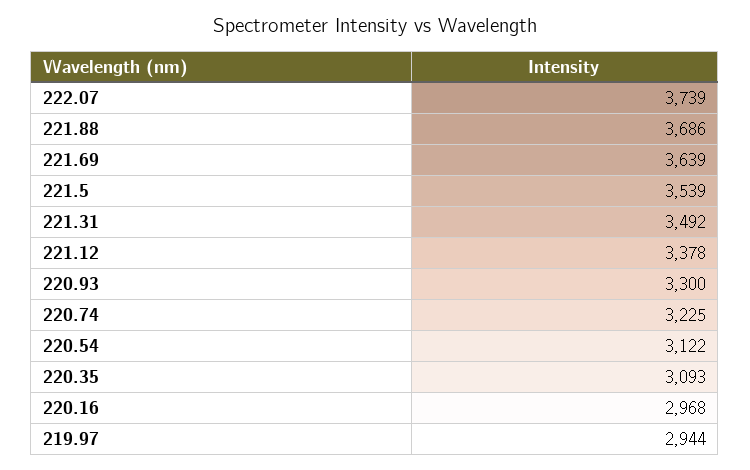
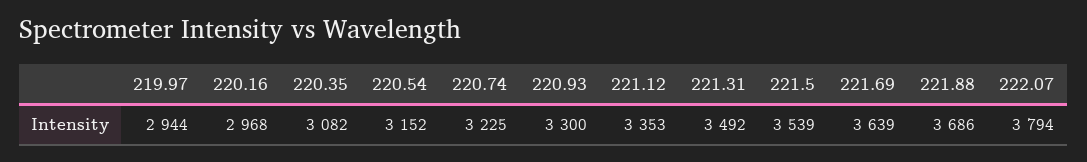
222.07: 3739 -> 3794
221.12: 3378 -> 3353
220.54: 3122 -> 3152
220.35: 3093 -> 3082

